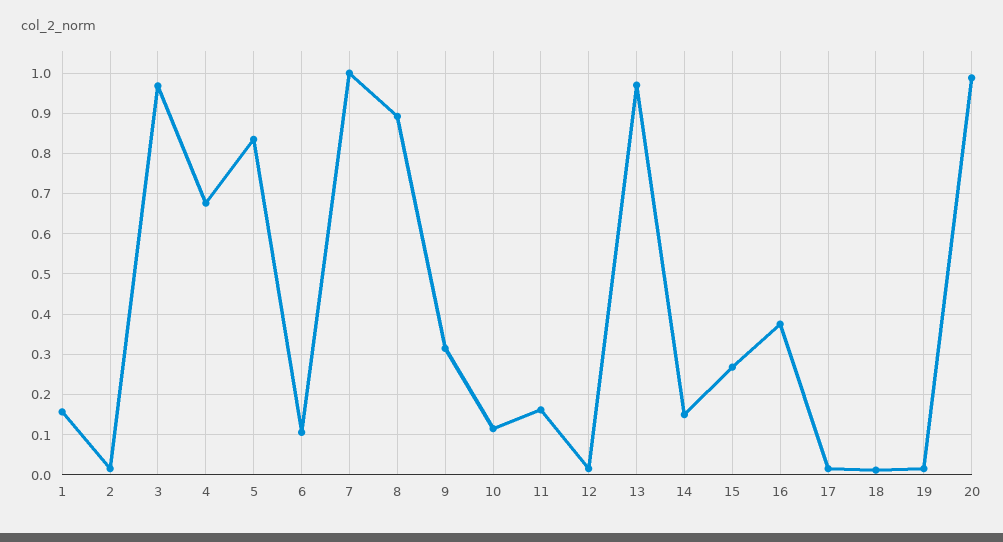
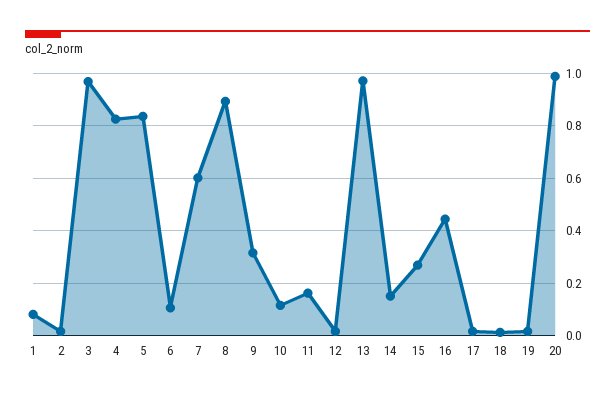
1: 0.16 -> 0.075
4: 0.68 -> 0.825
7: 1 -> 0.6
16: 0.38 -> 0.45

